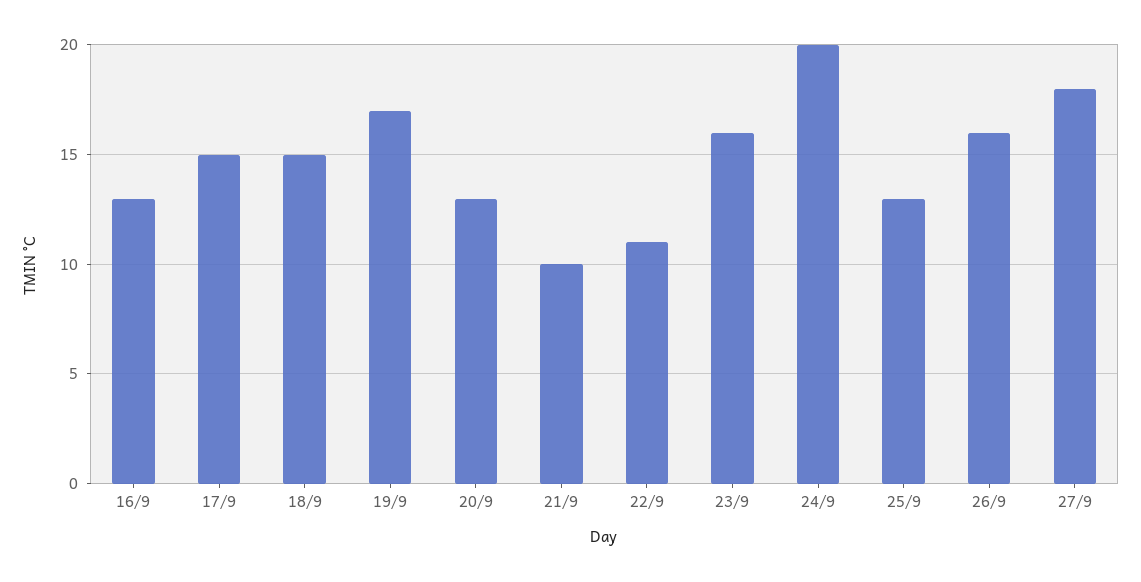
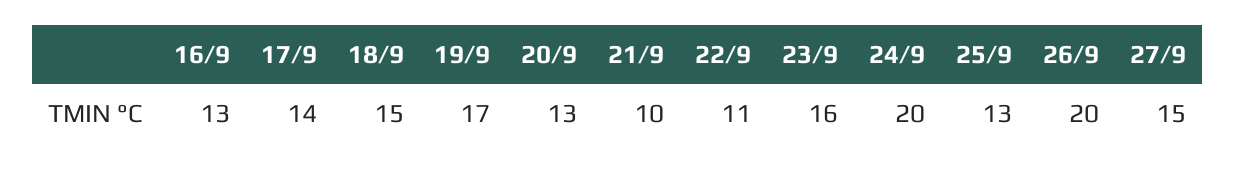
17/9: 15 -> 14
26/9: 16 -> 20
27/9: 18 -> 15

